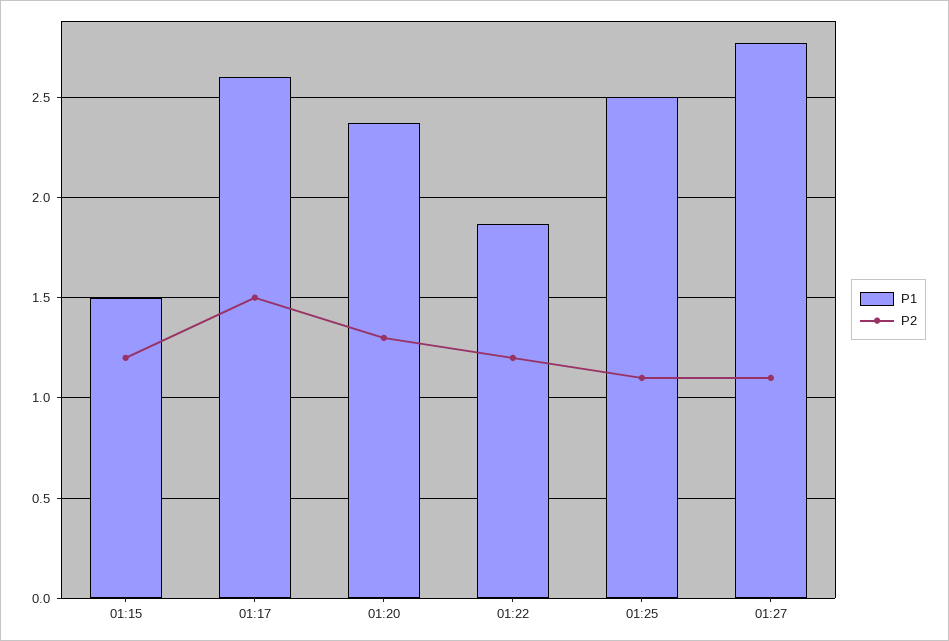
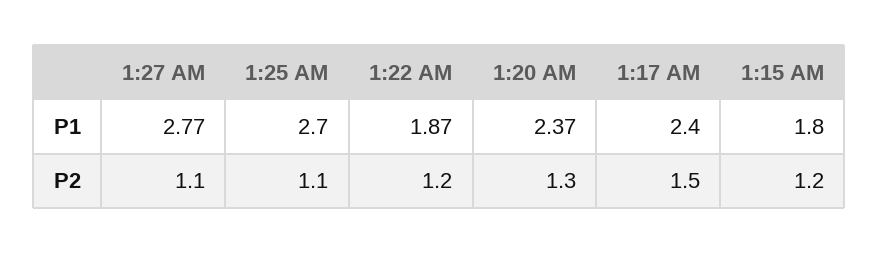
P1, 01:15: 1.5 -> 1.8
P1, 01:17: 2.6 -> 2.4
P1, 01:25: 2.5 -> 2.7

